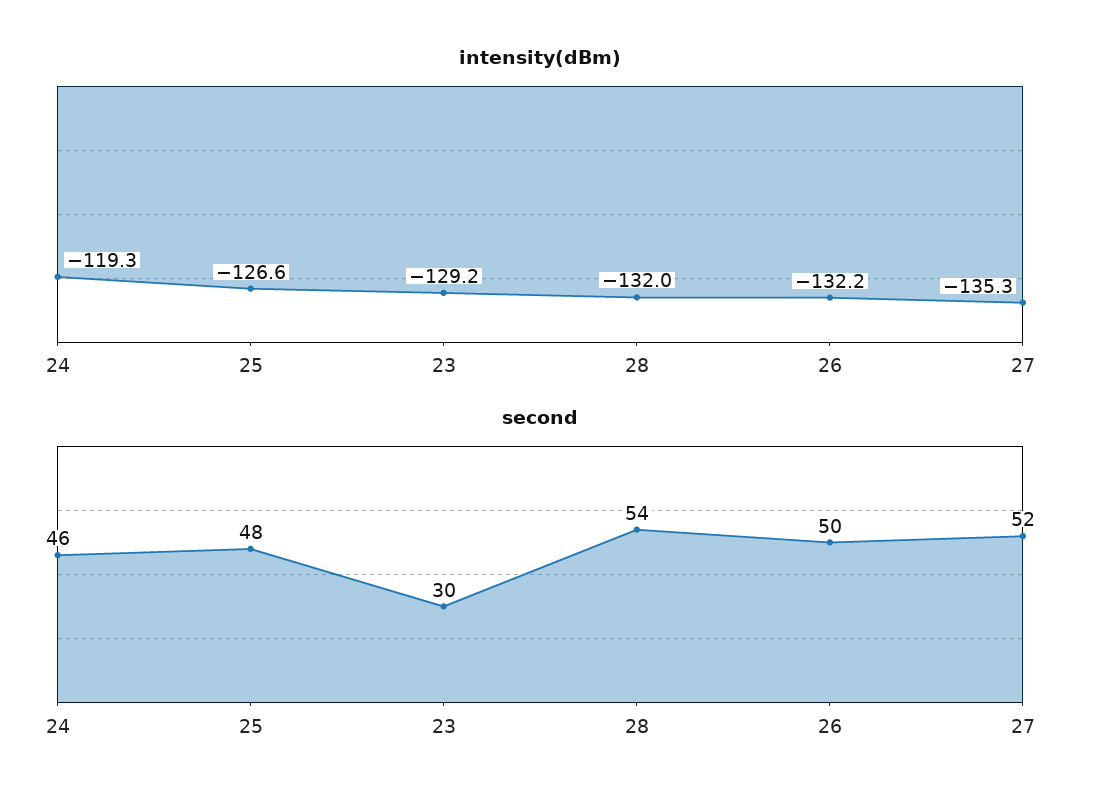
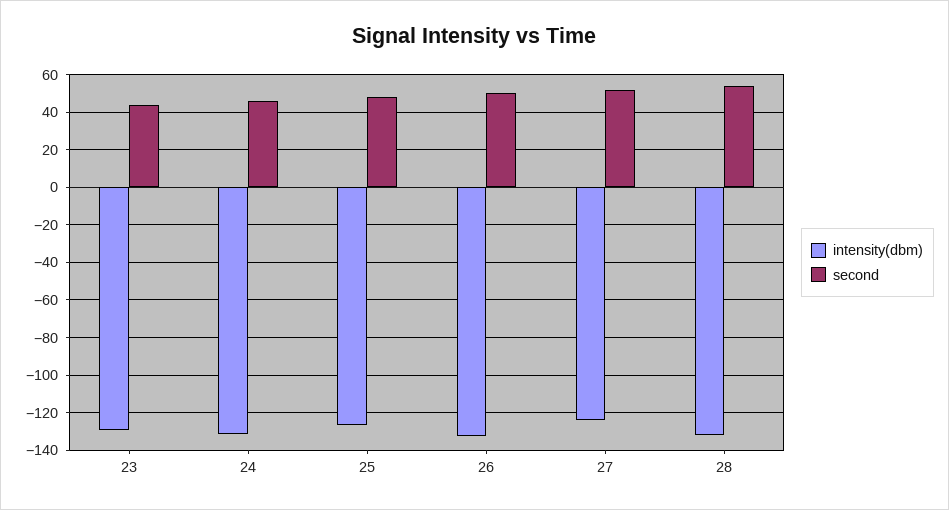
intensity(dBm), 24: -119.3 -> -130
intensity(dBm), 27: -135.3 -> -125
second, 23: 30 -> 45

